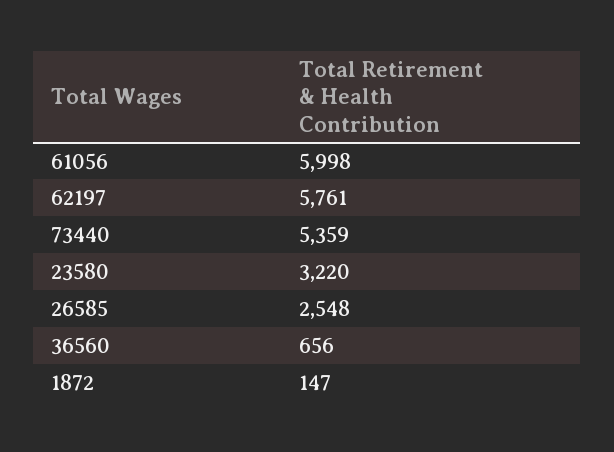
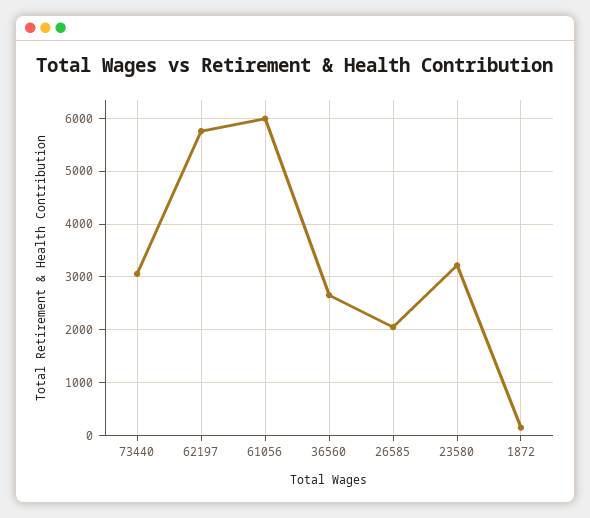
73440: 5359 -> 3000
26585: 2548 -> 2000
36560: 656 -> 2600

